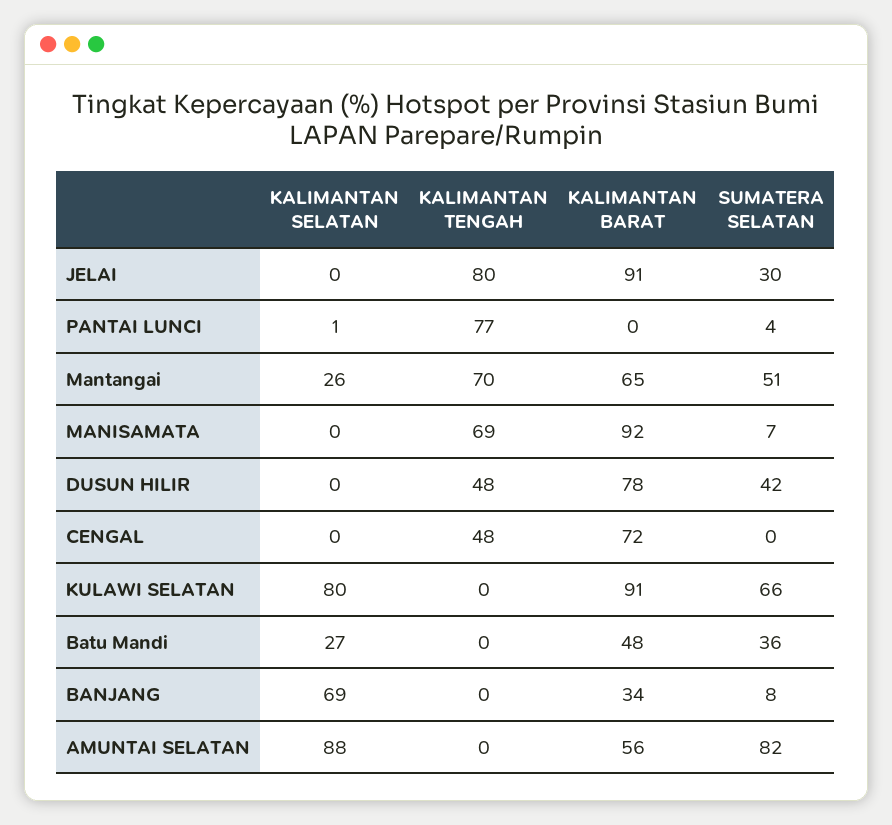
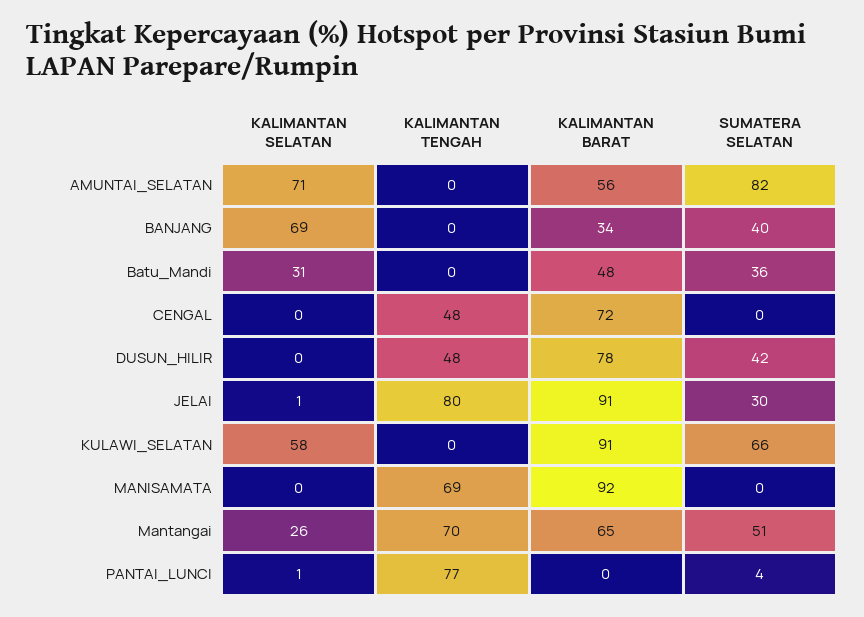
KALIMANTAN SELATAN, JELAI: 0 -> 1
SUMATERA SELATAN, MANISAMATA: 7 -> 0
KALIMANTAN SELATAN, KULAWI SELATAN: 80 -> 58
KALIMANTAN SELATAN, Batu Mandi: 27 -> 31
SUMATERA SELATAN, BANJANG: 8 -> 40
KALIMANTAN SELATAN, AMUNTAI SELATAN: 88 -> 71

